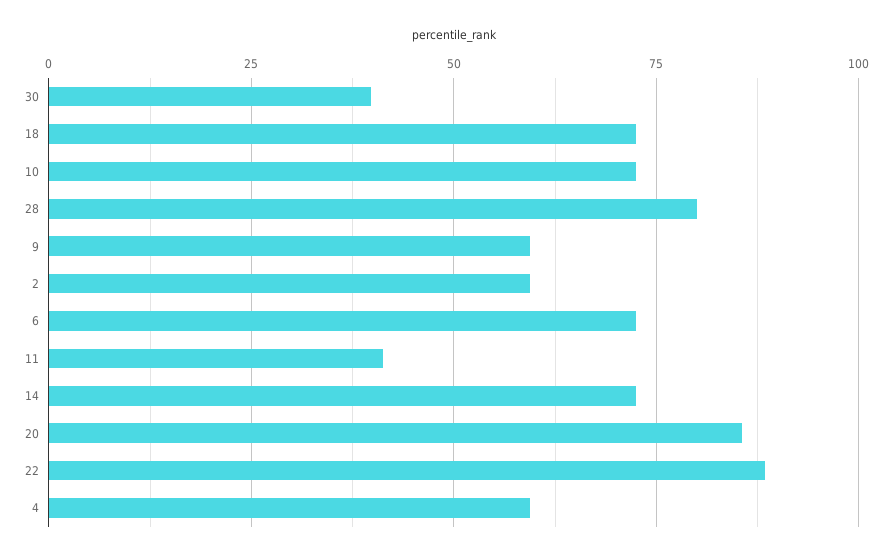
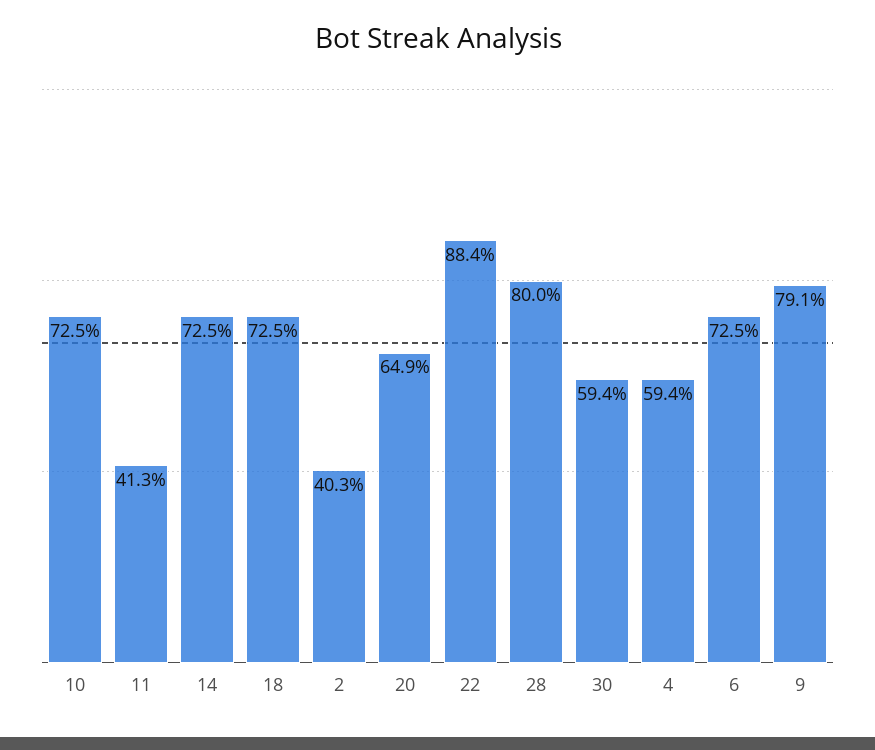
30: 40 -> 59.4
9: 60 -> 79.1
2: 60 -> 40.3
20: 85 -> 64.9

